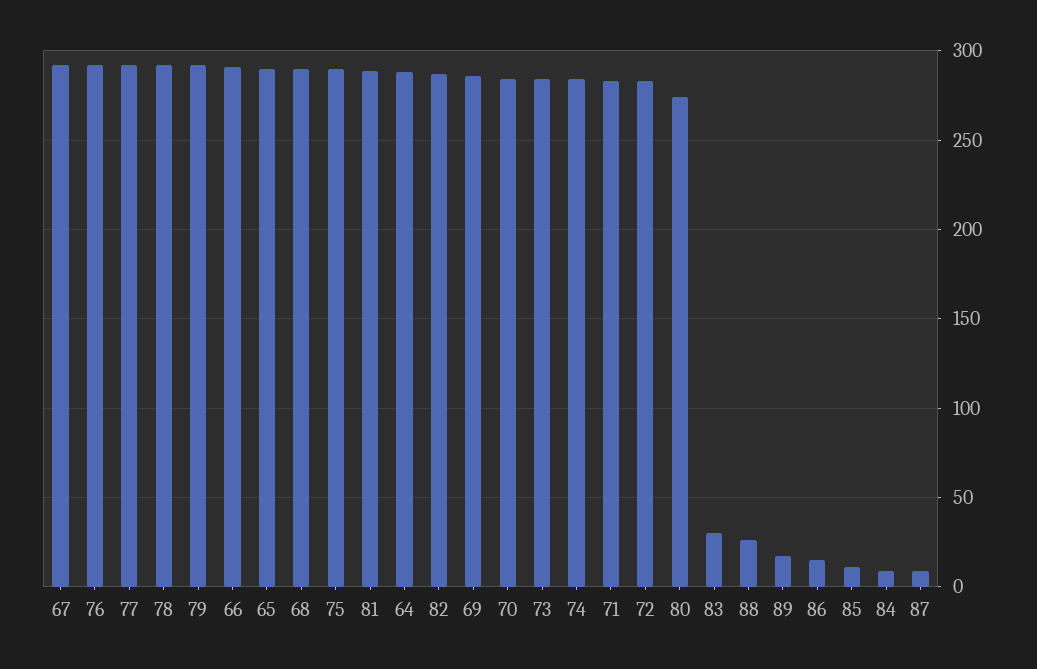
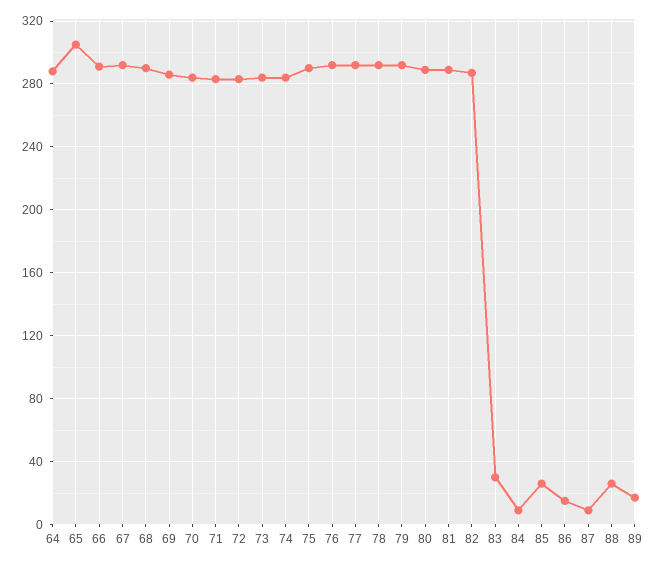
65: 290 -> 305
80: 275 -> 290
85: 10 -> 25

